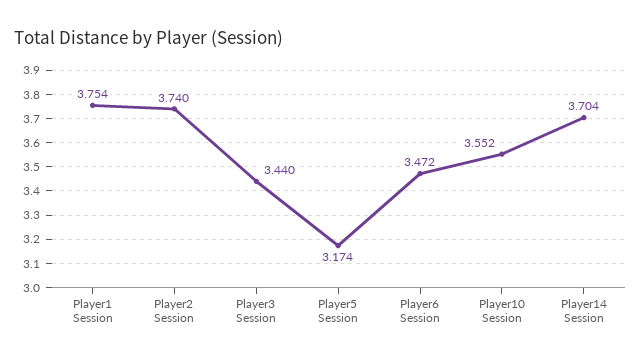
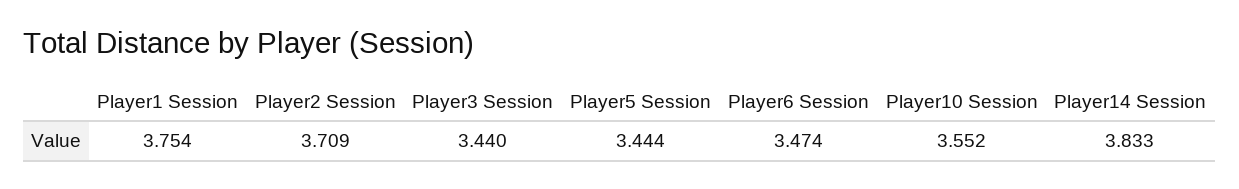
Player2 Session: 3.74 -> 3.709
Player5 Session: 3.174 -> 3.444
Player6 Session: 3.472 -> 3.474
Player14 Session: 3.704 -> 3.833

